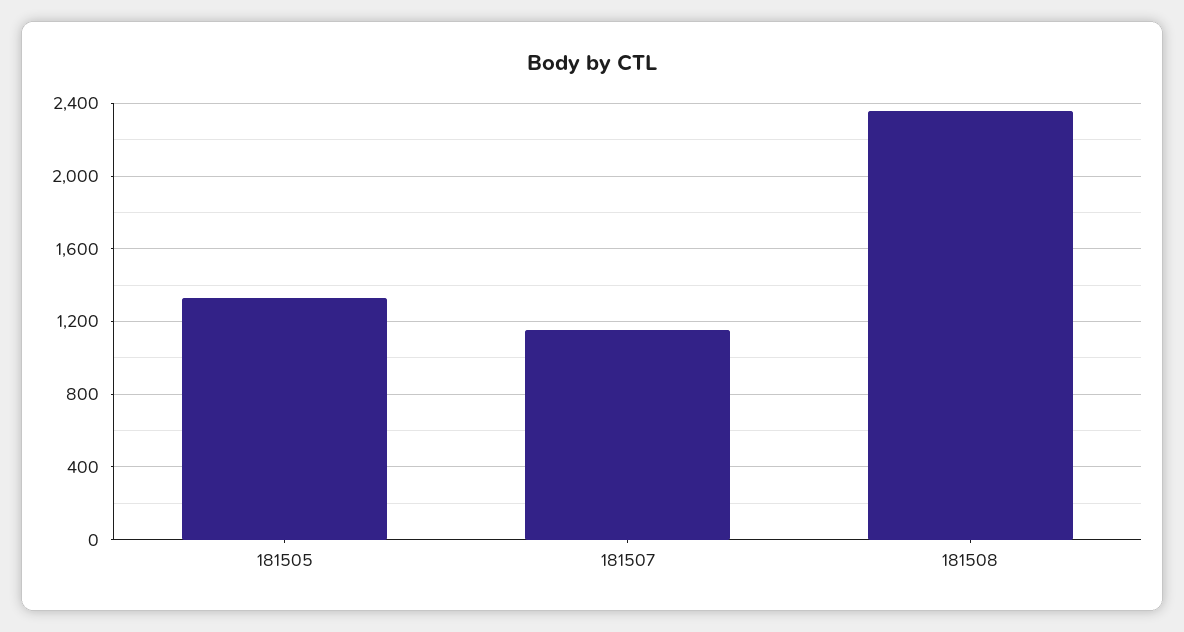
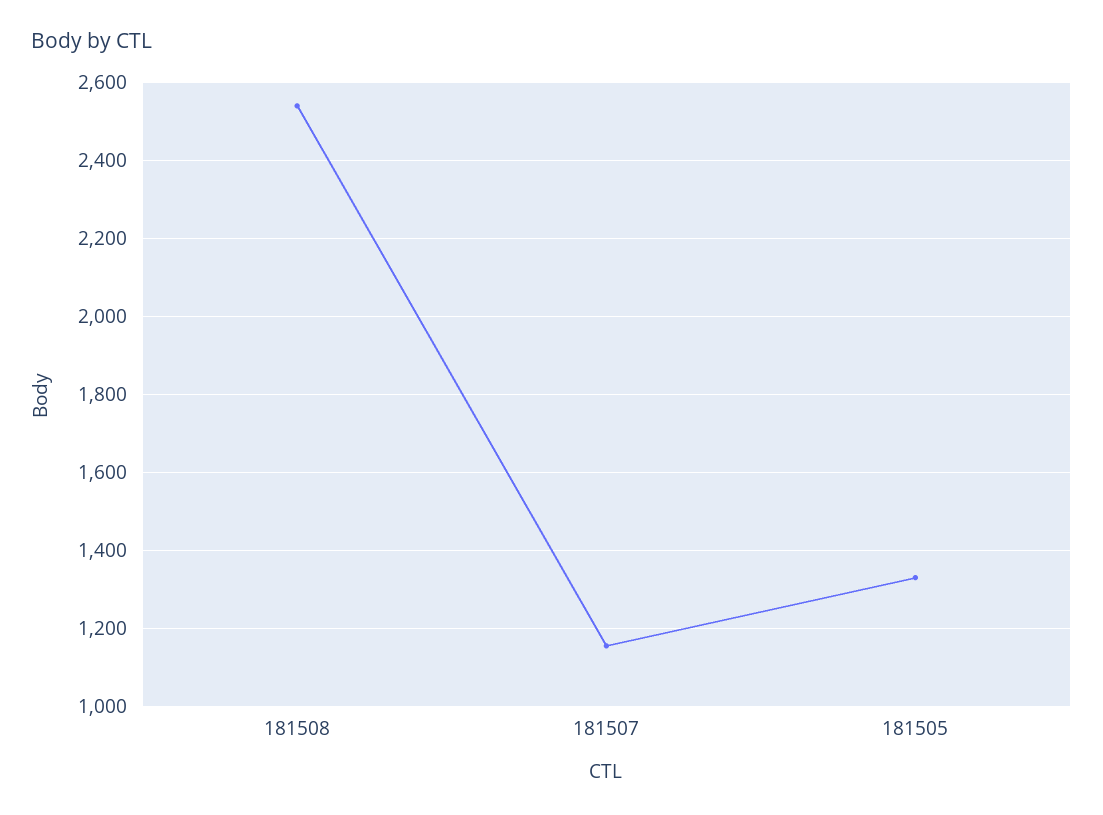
181508: 2350 -> 2540

